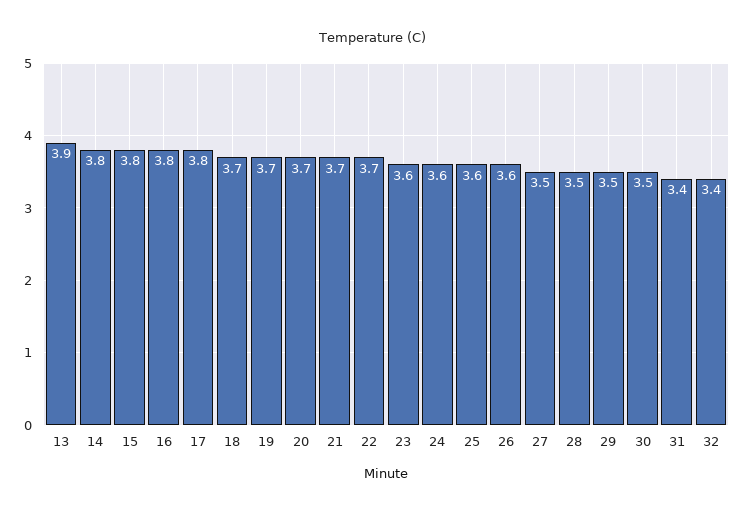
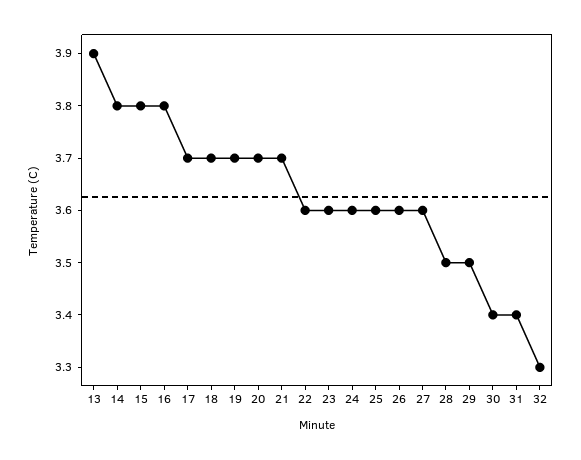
17: 3.8 -> 3.7
22: 3.7 -> 3.6
27: 3.5 -> 3.6
30: 3.5 -> 3.4
32: 3.4 -> 3.3

